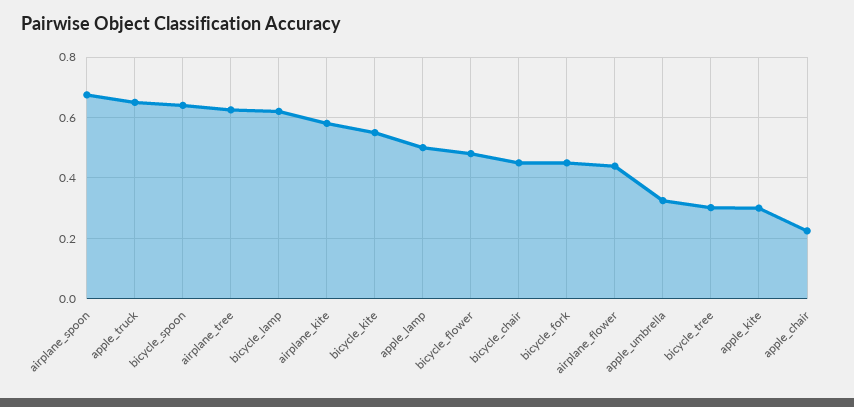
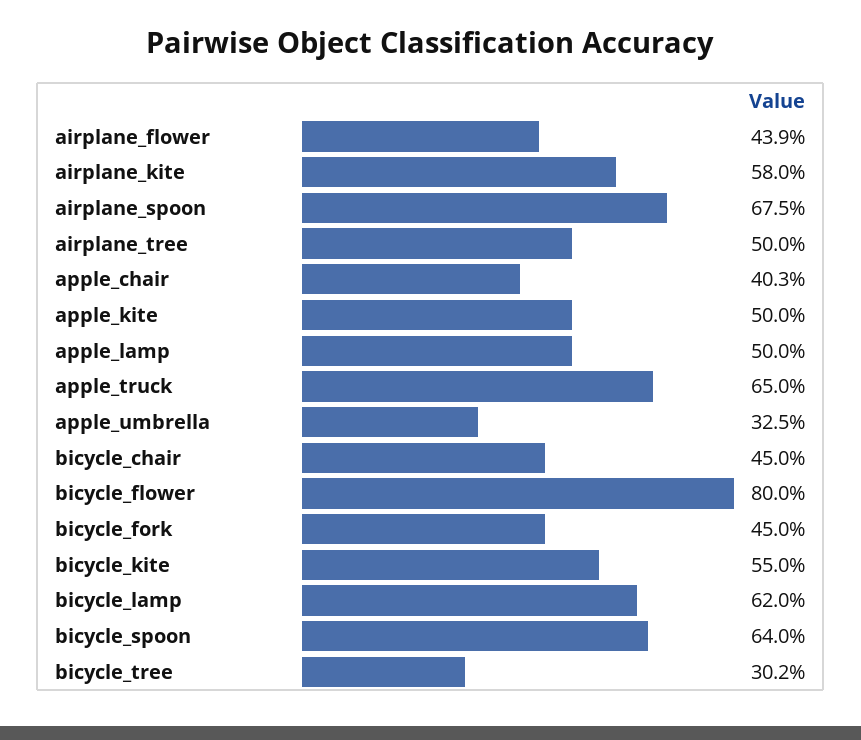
airplane_tree: 0.62 -> 0.5
bicycle_flower: 0.48 -> 0.8
apple_kite: 0.3 -> 0.5
apple_chair: 0.22 -> 0.403

